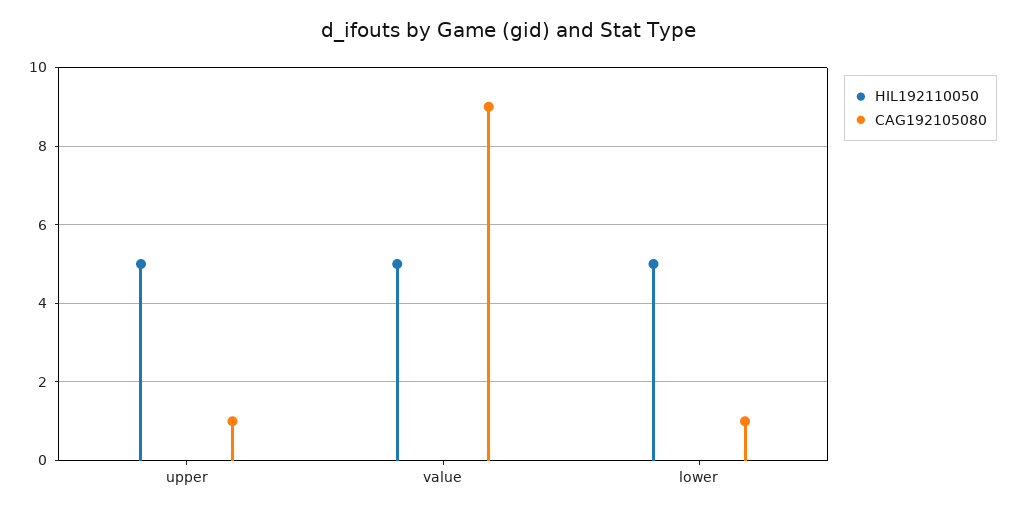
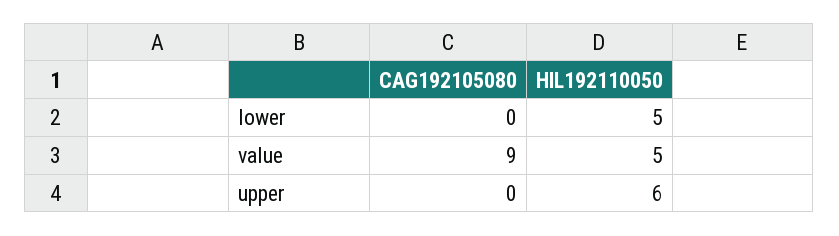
HIL192110050, upper: 5 -> 6
CAG192105080, upper: 1 -> 0
CAG192105080, lower: 1 -> 0

